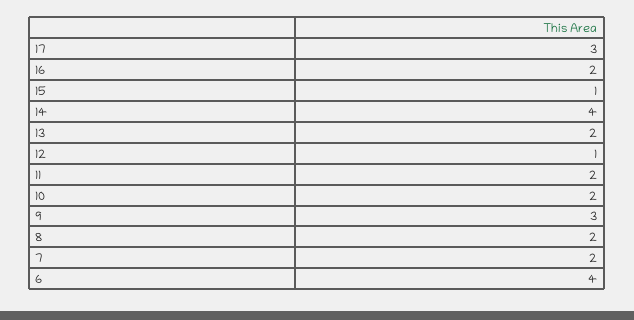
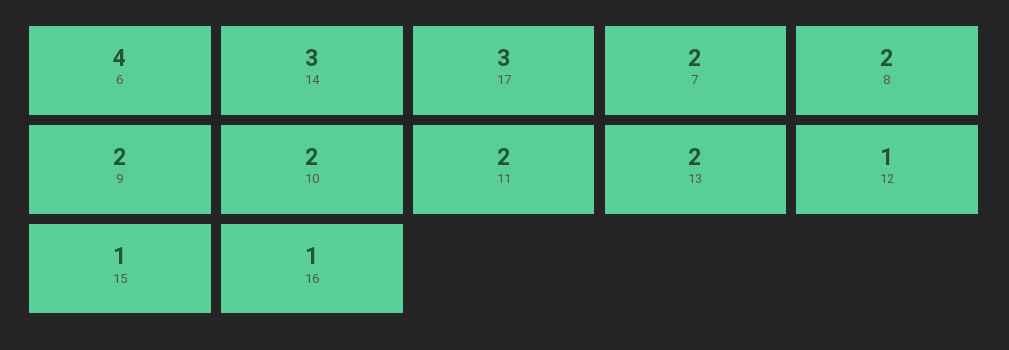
16: 2 -> 1
14: 4 -> 3
9: 3 -> 2

